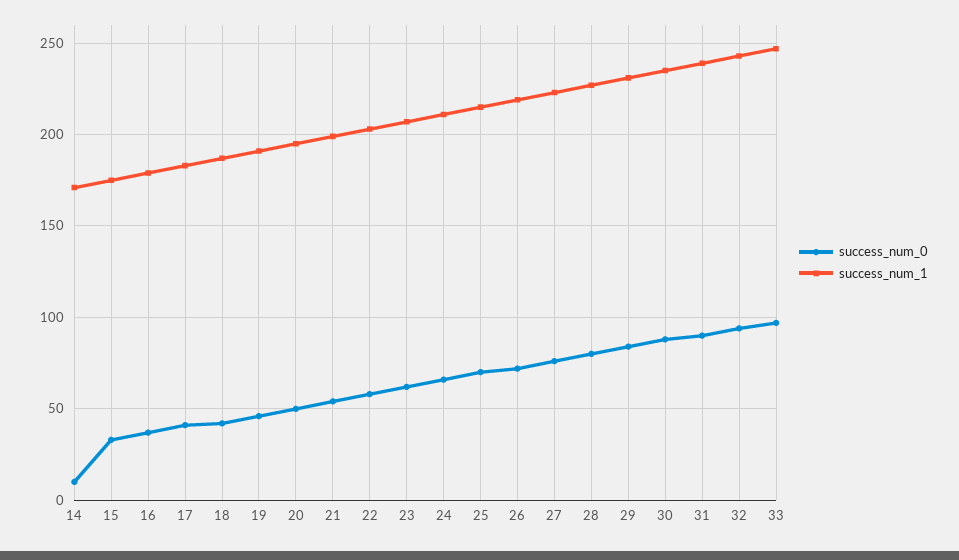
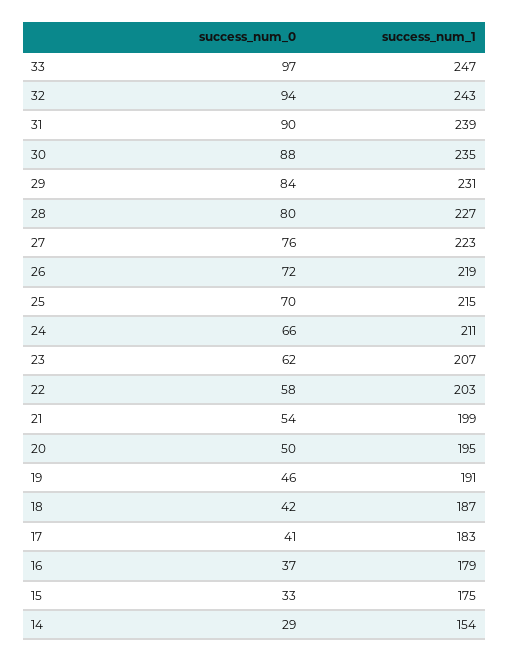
success_num_0, 14: 10 -> 29
success_num_1, 14: 170 -> 154

